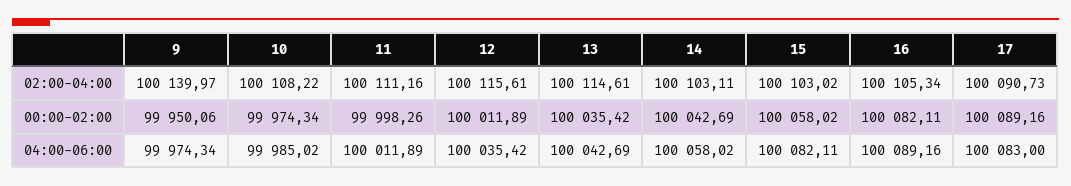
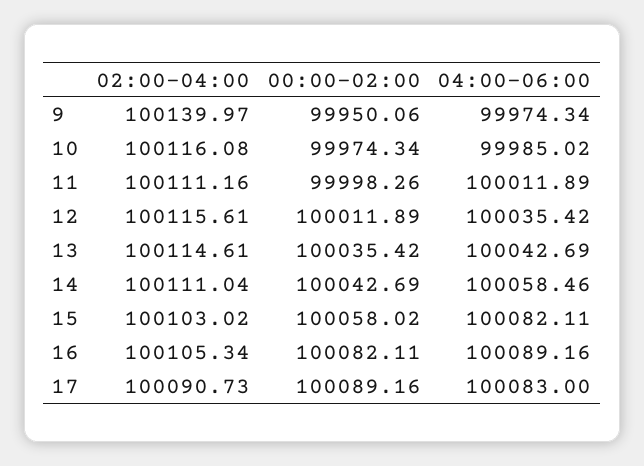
10, 02:00-04:00: 100108.22 -> 100116.08
14, 02:00-04:00: 100103.11 -> 100111.04
14, 04:00-06:00: 100058.02 -> 100058.46

